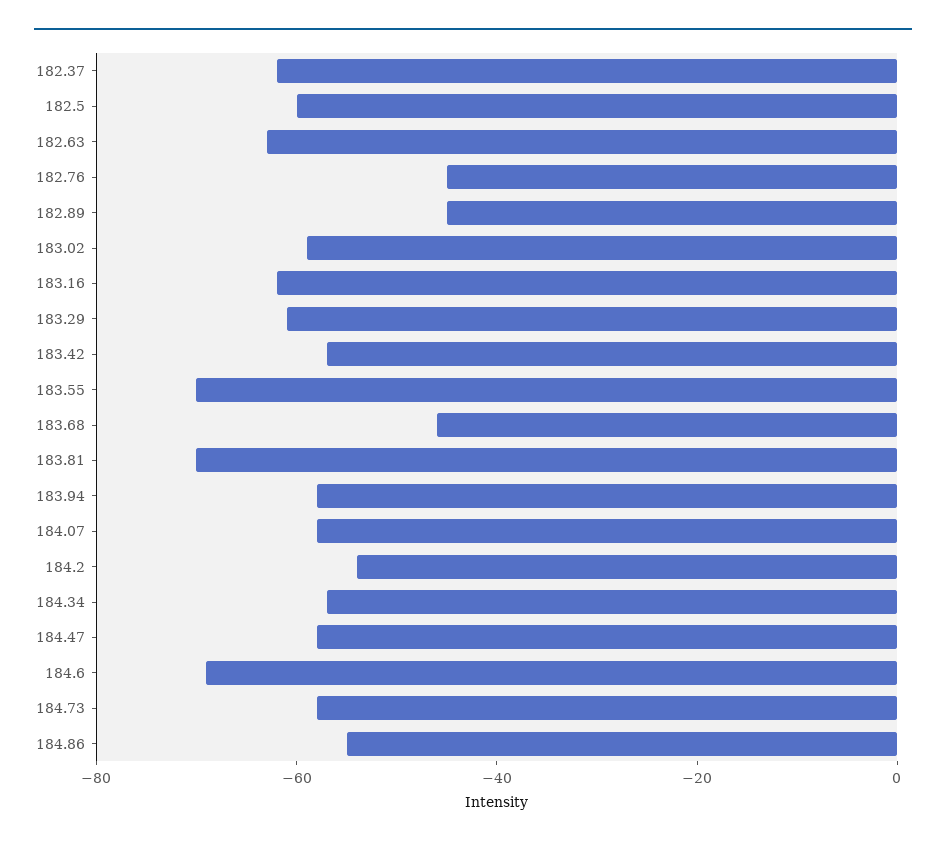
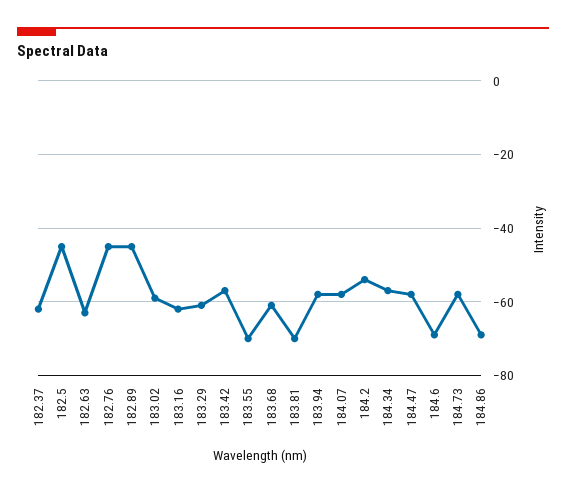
182.5: -60 -> -45
183.68: -45 -> -60
184.86: -55 -> -70

